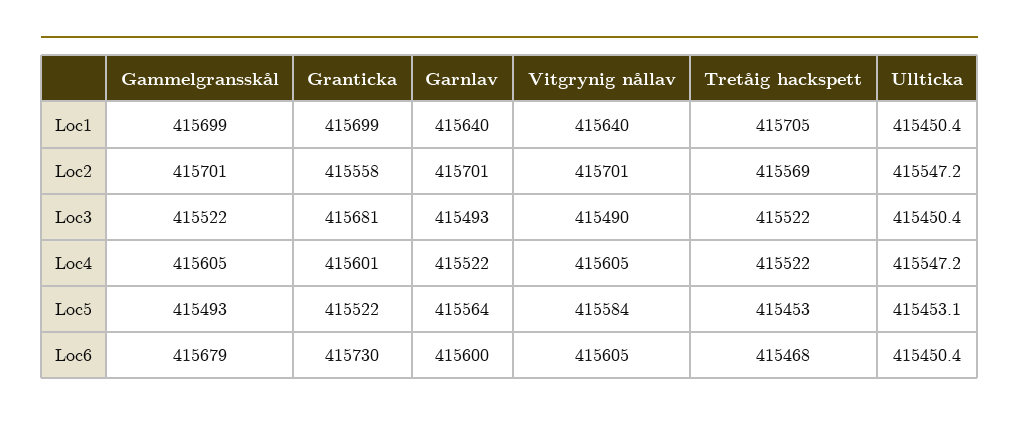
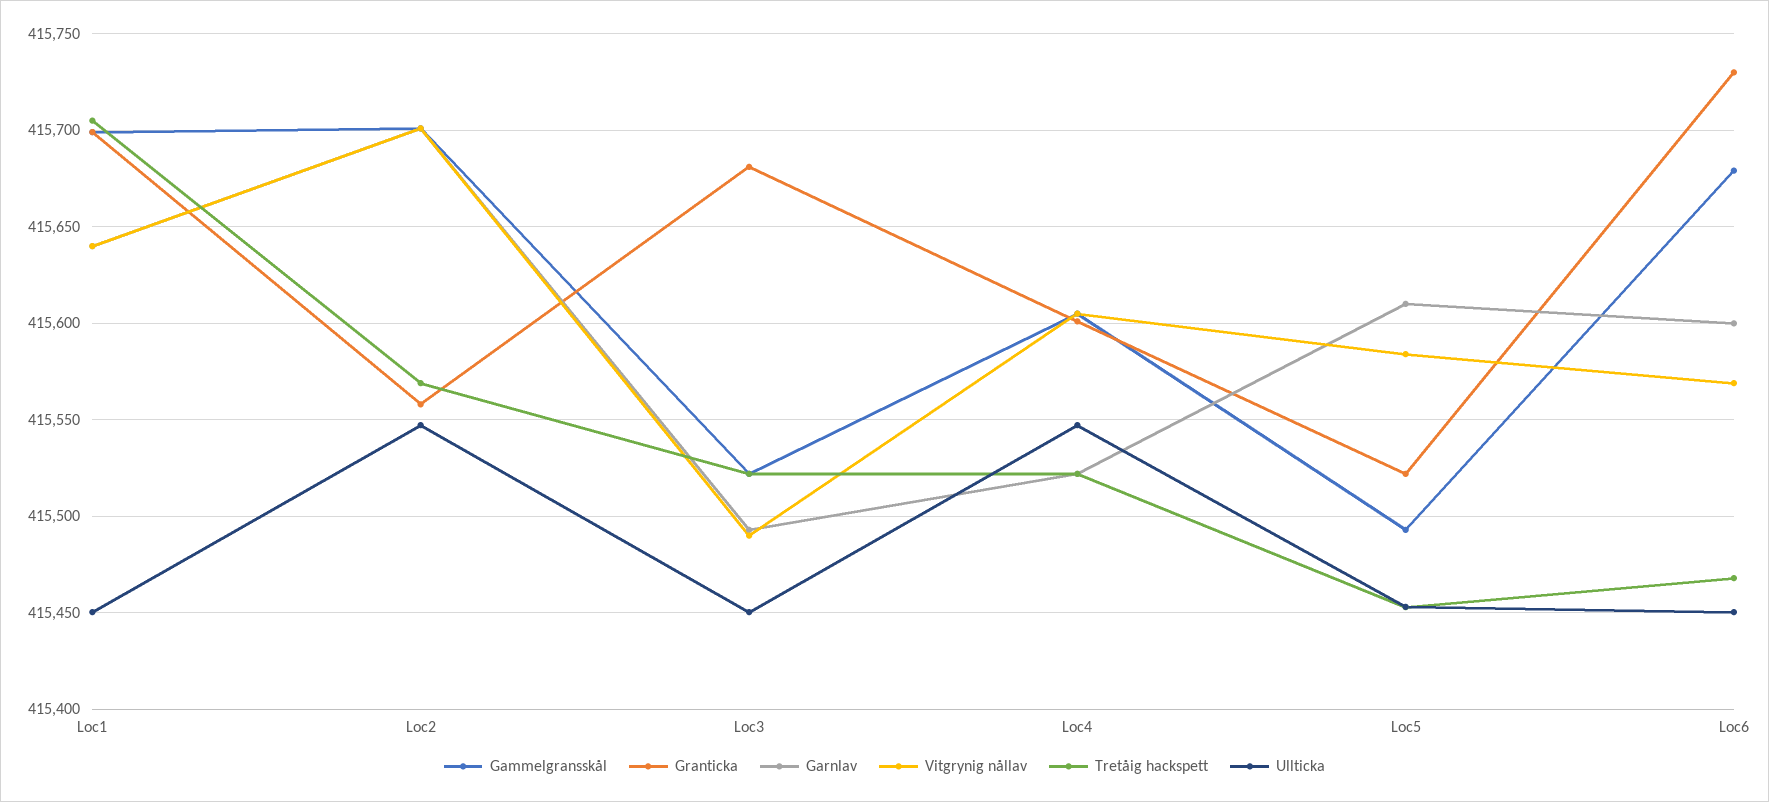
Garnlav, Loc5: 415564 -> 415610
Vitgrynig nållav, Loc6: 415605 -> 415570

